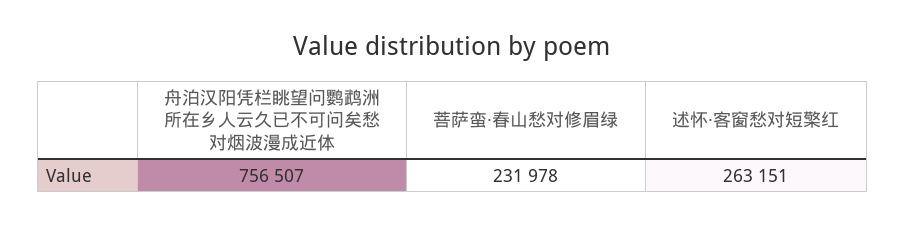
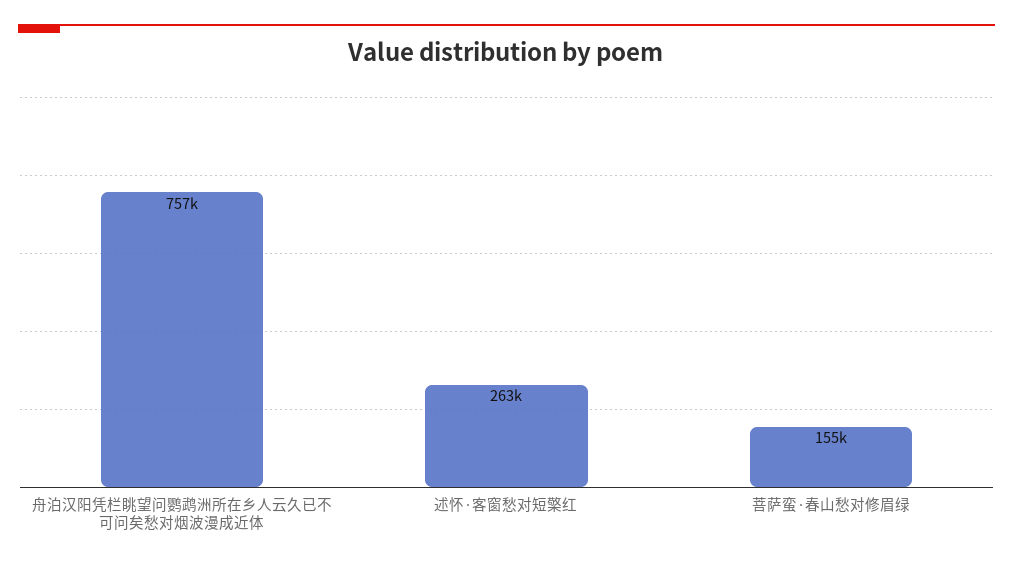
菩萨蛮·春山愁对修眉绿: 231978 -> 155000

